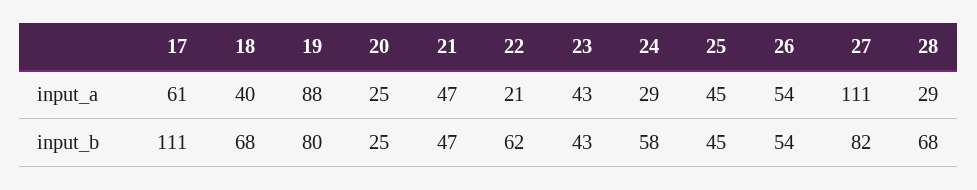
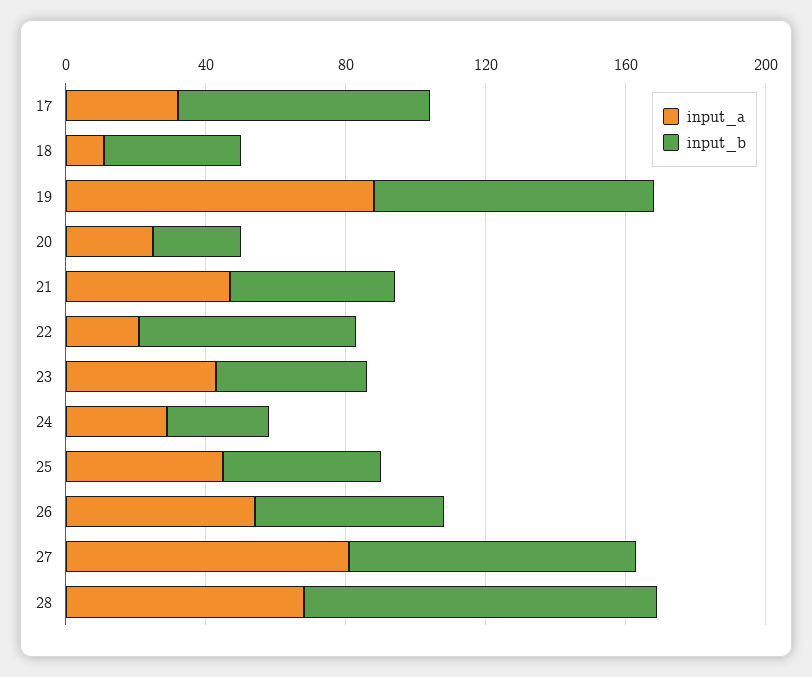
input_a, 17: 61 -> 30
input_a, 18: 40 -> 10
input_a, 27: 111 -> 80
input_a, 28: 29 -> 70
input_b, 17: 111 -> 70
input_b, 18: 68 -> 40
input_b, 24: 58 -> 30
input_b, 28: 68 -> 100

